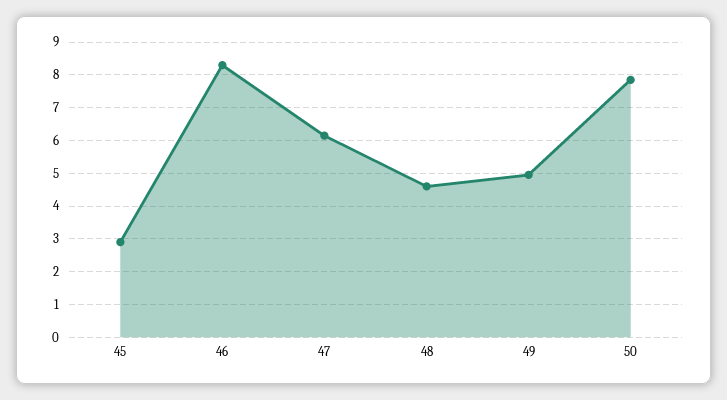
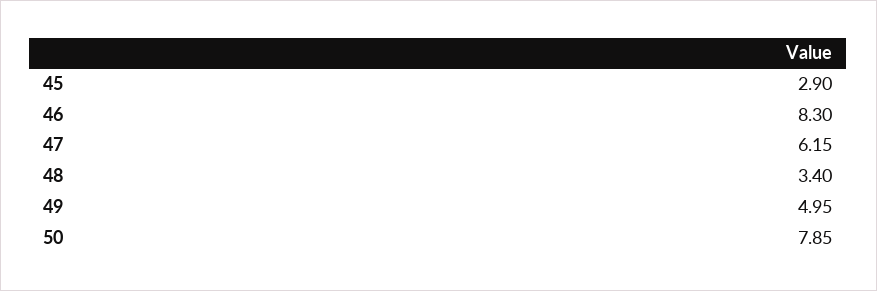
48: 4.6 -> 3.4

